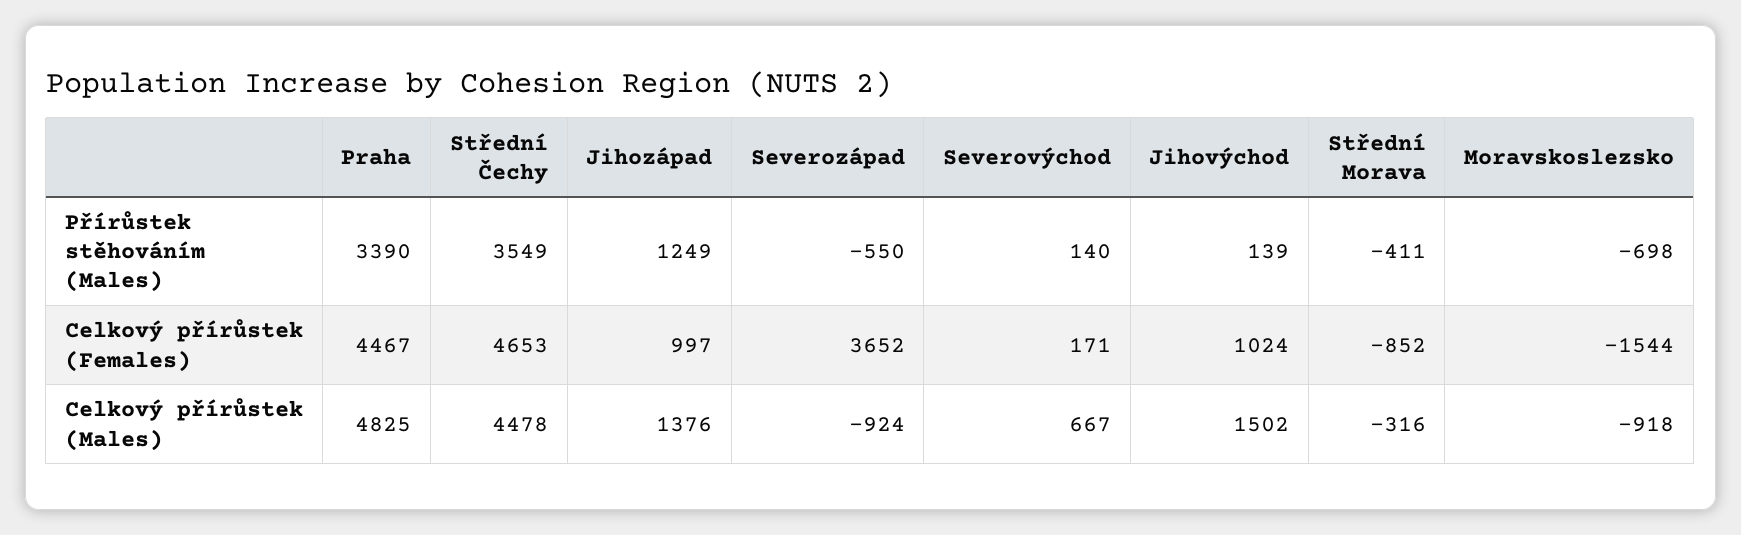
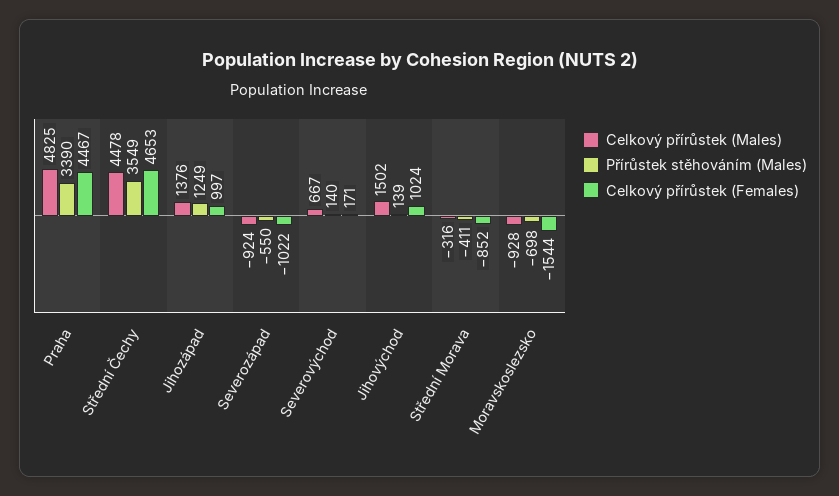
Celkový přírůstek (Females), Severozápad: 3652 -> -1022
Celkový přírůstek (Males), Moravskoslezsko: -918 -> -928

